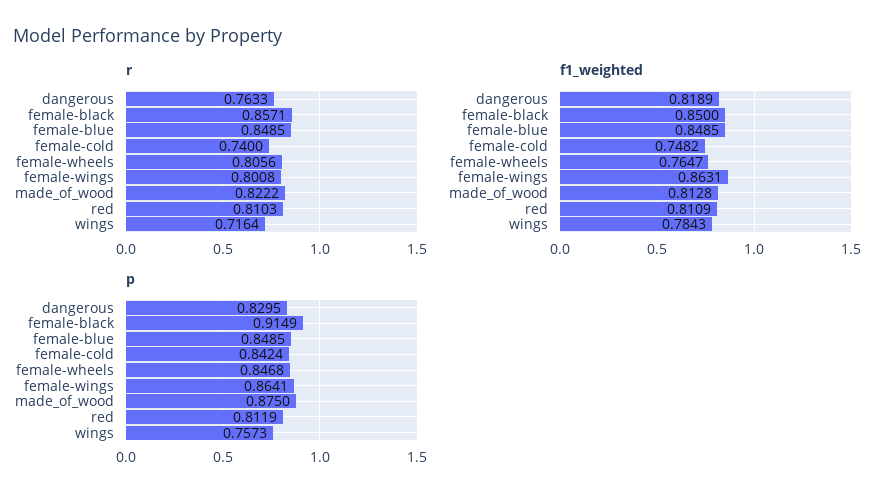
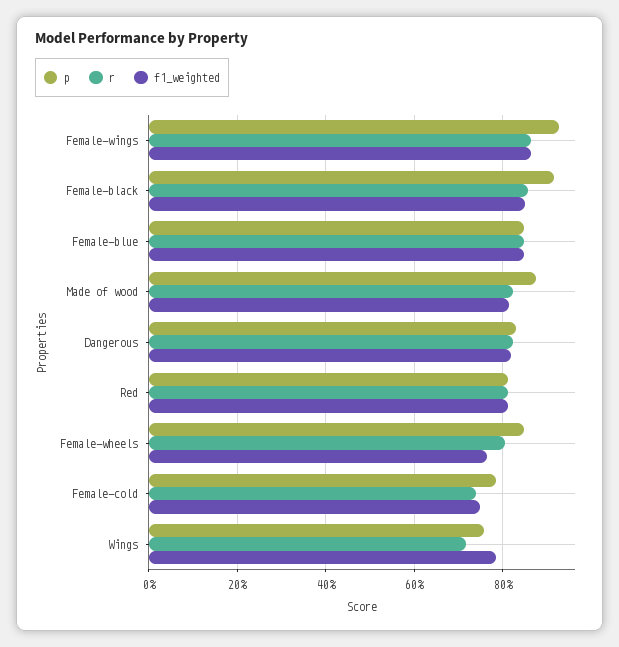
r, dangerous: 0.7633 -> 0.82
r, female-wings: 0.8008 -> 0.86
p, female-cold: 0.8424 -> 0.78
p, female-wings: 0.8641 -> 0.92

